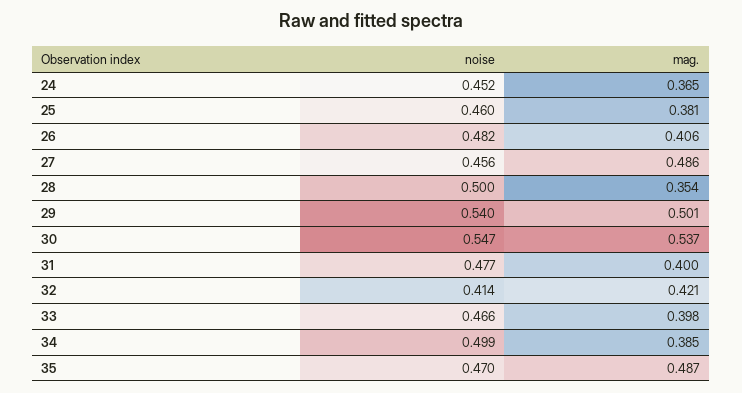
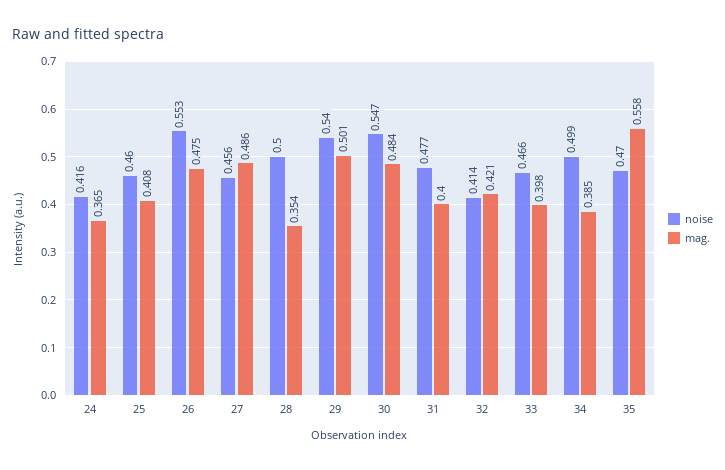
noise, 24: 0.452 -> 0.416
mag., 25: 0.381 -> 0.408
noise, 26: 0.482 -> 0.553
mag., 26: 0.406 -> 0.475
mag., 30: 0.537 -> 0.484
mag., 35: 0.487 -> 0.558

